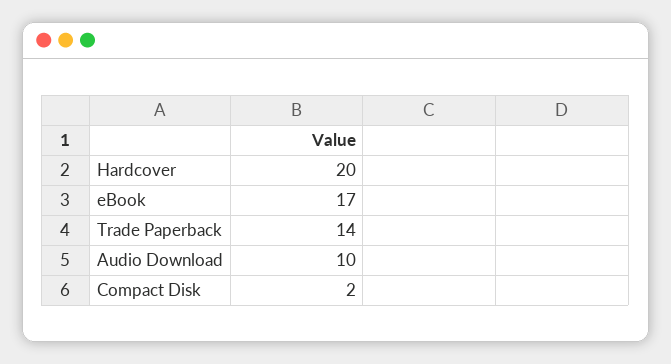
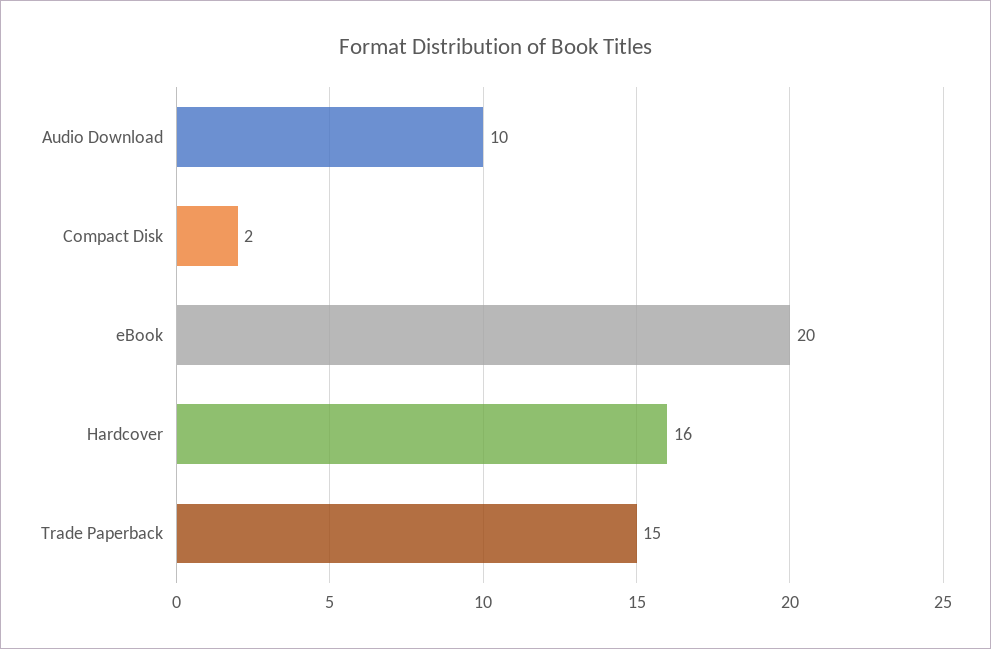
Hardcover: 20 -> 16
eBook: 17 -> 20
Trade Paperback: 14 -> 15

